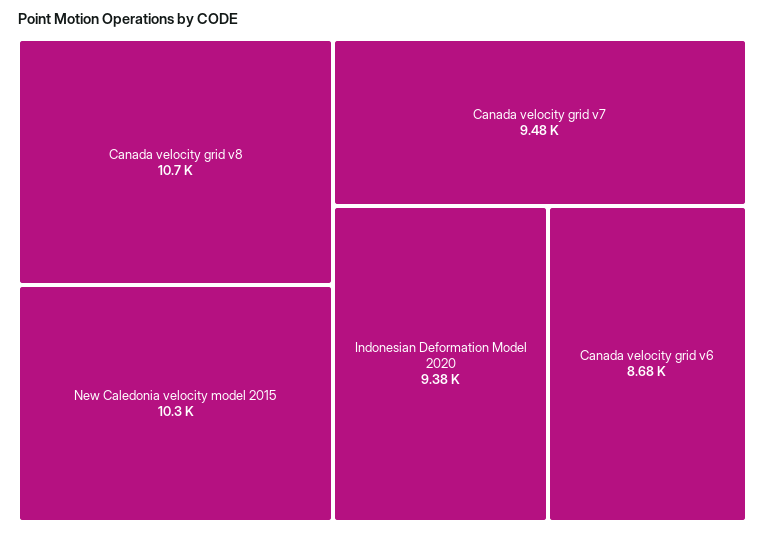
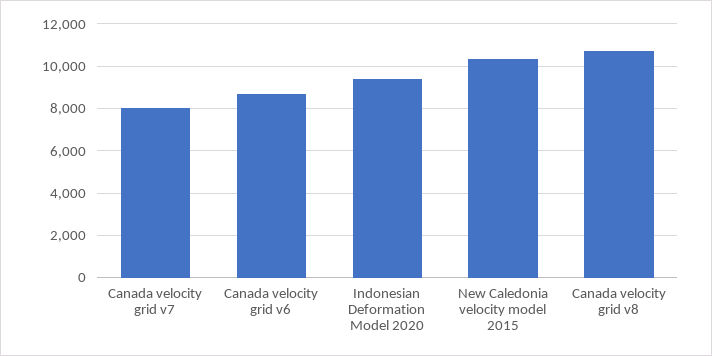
Canada velocity grid v7: 9480 -> 8000

